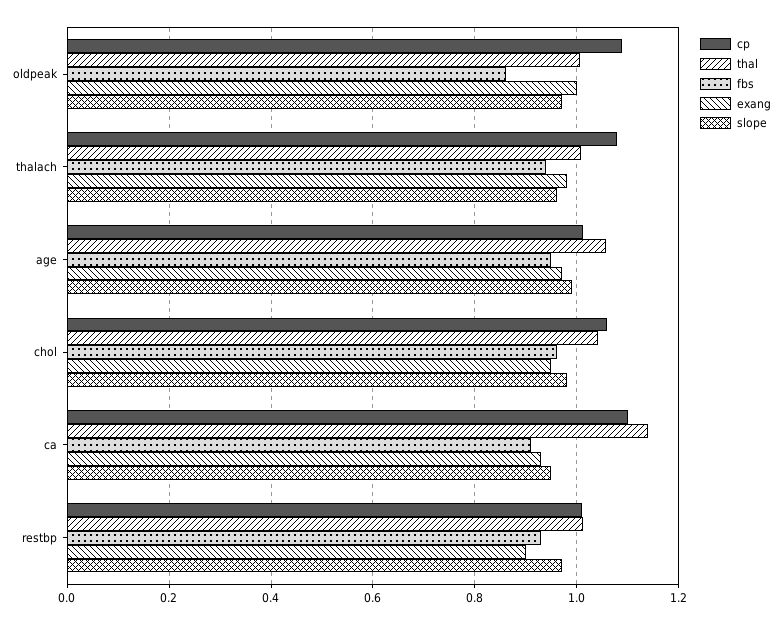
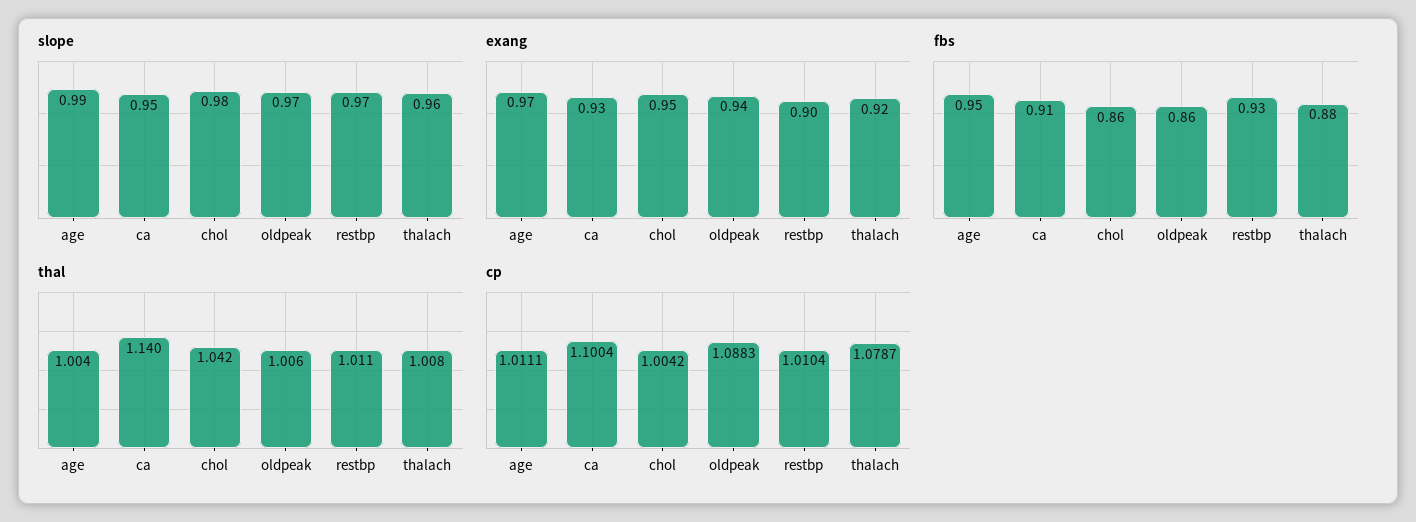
exang, oldpeak: 1 -> 0.94
fbs, thalach: 0.94 -> 0.88
exang, thalach: 0.98 -> 0.92
thal, age: 1.06 -> 1.004
cp, chol: 1.06 -> 1.0042
fbs, chol: 0.96 -> 0.86

